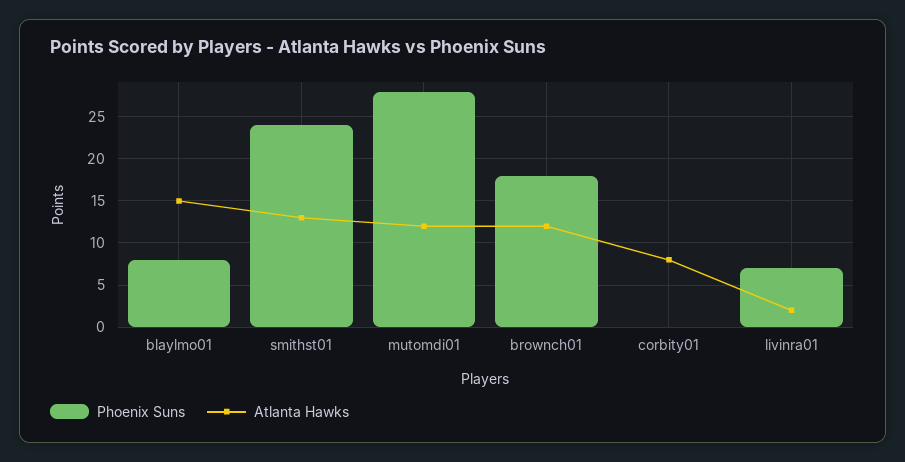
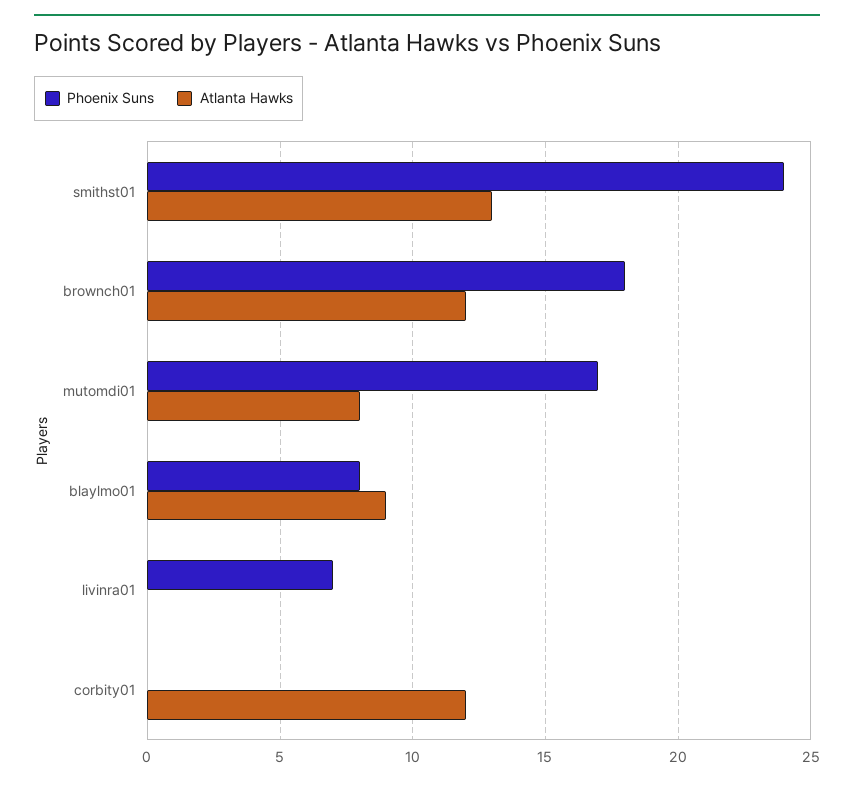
Atlanta Hawks, blaylmo01: 15 -> 9
Phoenix Suns, mutomdi01: 28 -> 17
Atlanta Hawks, mutomdi01: 12 -> 8
Atlanta Hawks, corbity01: 8 -> 12
Atlanta Hawks, livinra01: 2 -> 0

